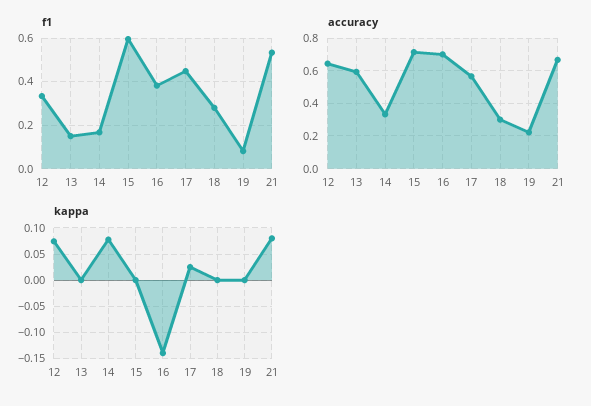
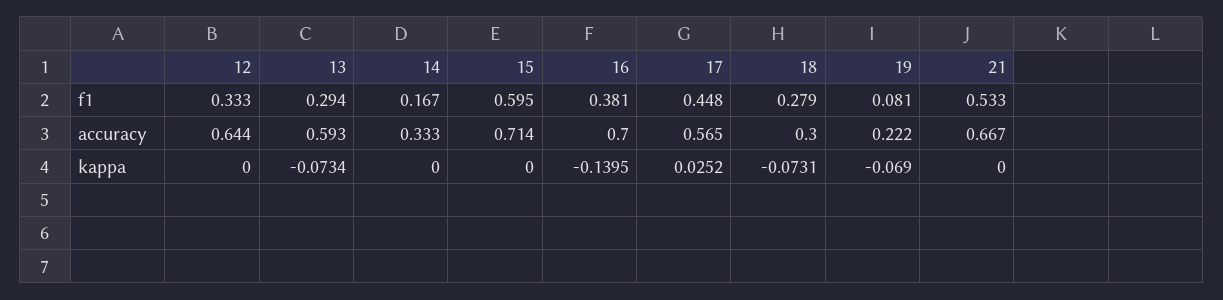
f1, 13: 0.15 -> 0.294
kappa, 12: 0.075 -> 0
kappa, 13: 0 -> -0.0734
kappa, 14: 0.075 -> 0
kappa, 18: 0 -> -0.0731
kappa, 19: 0 -> -0.069
kappa, 21: 0.075 -> 0

